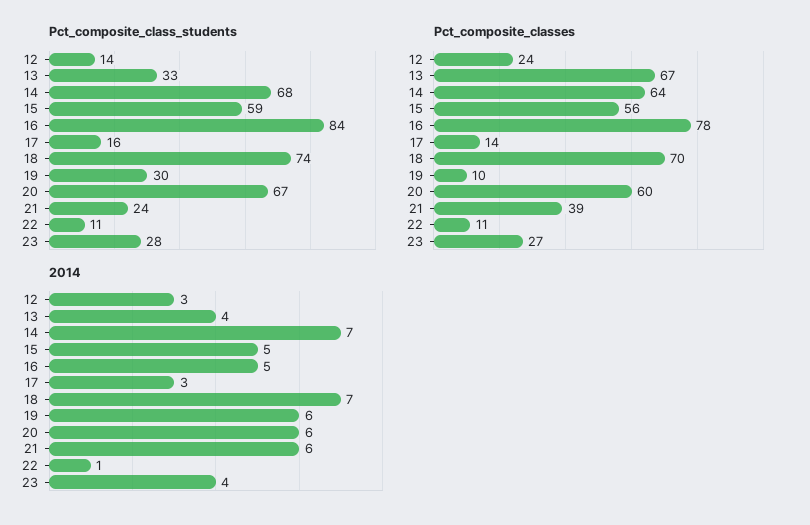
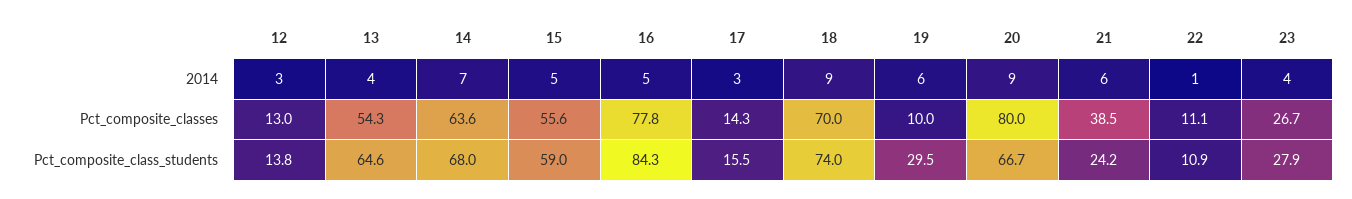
Pct_composite_class_students, 13: 33 -> 64.6
Pct_composite_classes, 12: 24 -> 13
Pct_composite_classes, 13: 67 -> 54.3
Pct_composite_classes, 20: 60 -> 80
2014, 18: 7 -> 9
2014, 20: 6 -> 9

